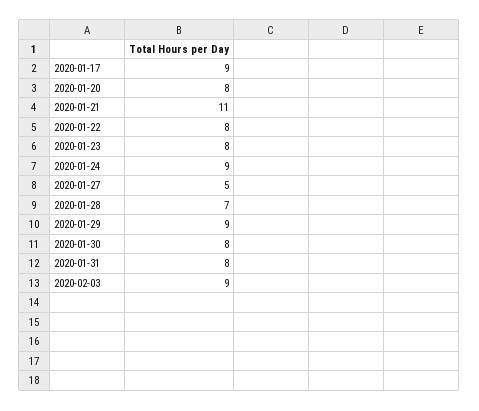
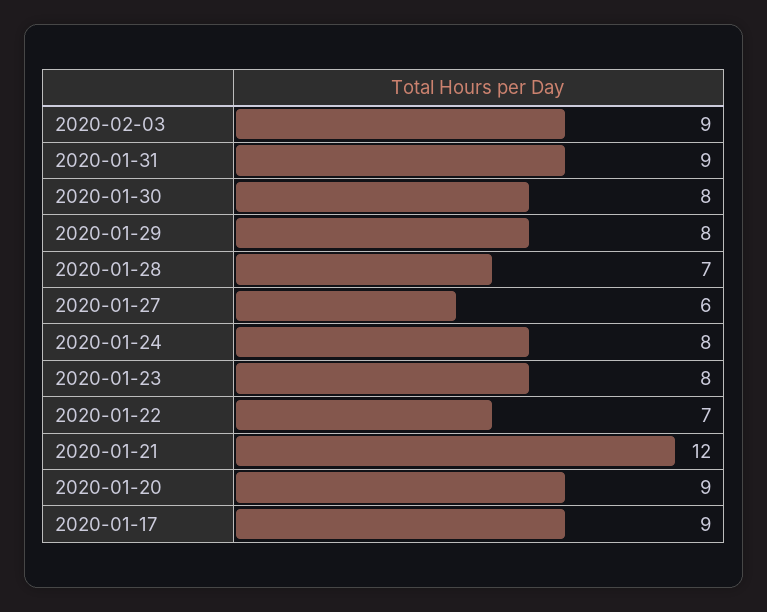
2020-01-20: 8 -> 9
2020-01-21: 11 -> 12
2020-01-22: 8 -> 7
2020-01-24: 9 -> 8
2020-01-27: 5 -> 6
2020-01-29: 9 -> 8
2020-01-31: 8 -> 9

